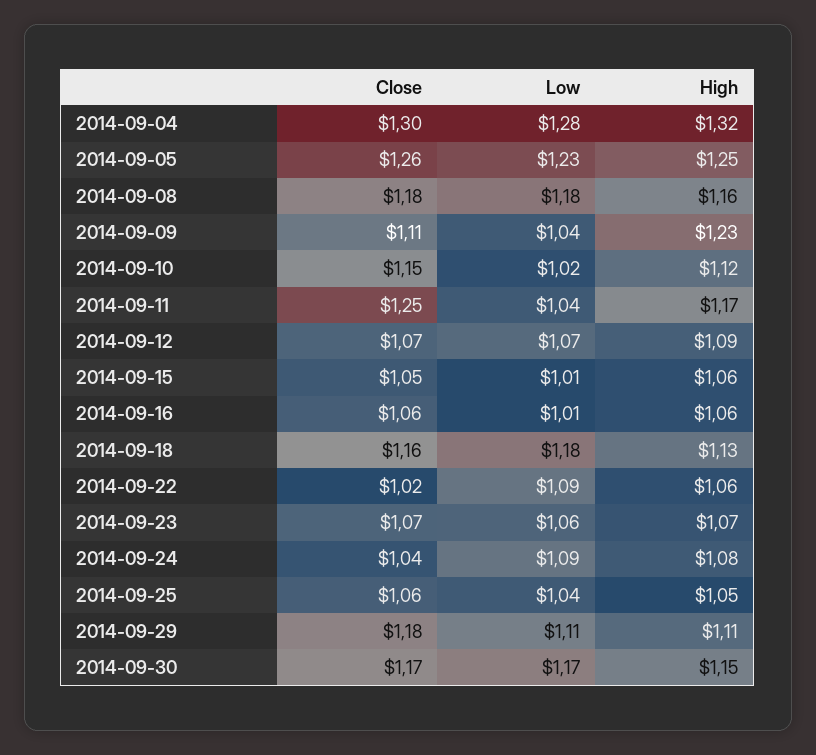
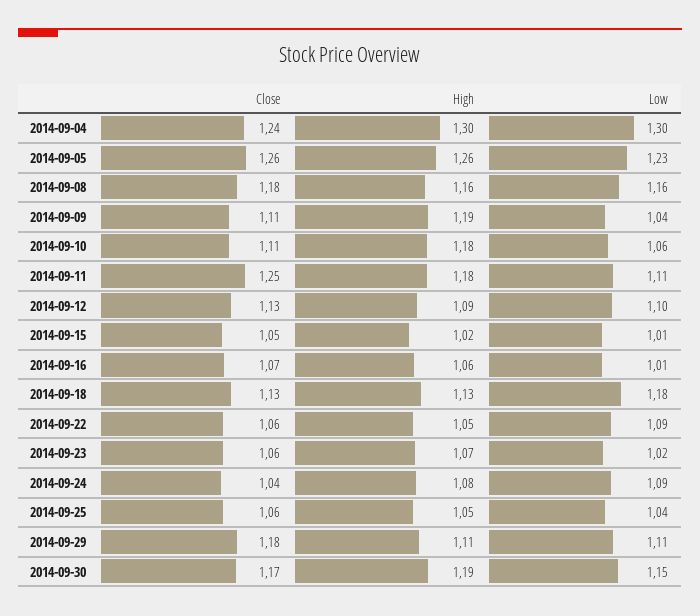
Close, 2014-09-04: 1.3 -> 1.24
Low, 2014-09-04: 1.28 -> 1.3
High, 2014-09-04: 1.32 -> 1.3
High, 2014-09-05: 1.25 -> 1.26
Low, 2014-09-08: 1.18 -> 1.16
High, 2014-09-09: 1.23 -> 1.19
Close, 2014-09-10: 1.15 -> 1.11
Low, 2014-09-10: 1.02 -> 1.06
High, 2014-09-10: 1.12 -> 1.18
Low, 2014-09-11: 1.04 -> 1.11
High, 2014-09-11: 1.17 -> 1.18
Close, 2014-09-12: 1.07 -> 1.13
Low, 2014-09-12: 1.07 -> 1.1
High, 2014-09-15: 1.06 -> 1.02
Close, 2014-09-16: 1.06 -> 1.07
Close, 2014-09-18: 1.16 -> 1.13
Close, 2014-09-22: 1.02 -> 1.06
High, 2014-09-22: 1.06 -> 1.05
Close, 2014-09-23: 1.07 -> 1.06
Low, 2014-09-23: 1.06 -> 1.02
Low, 2014-09-30: 1.17 -> 1.15
High, 2014-09-30: 1.15 -> 1.19

